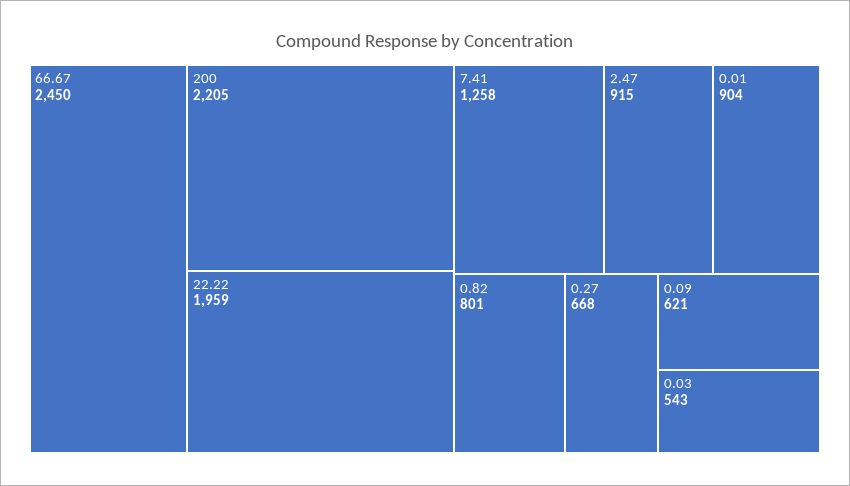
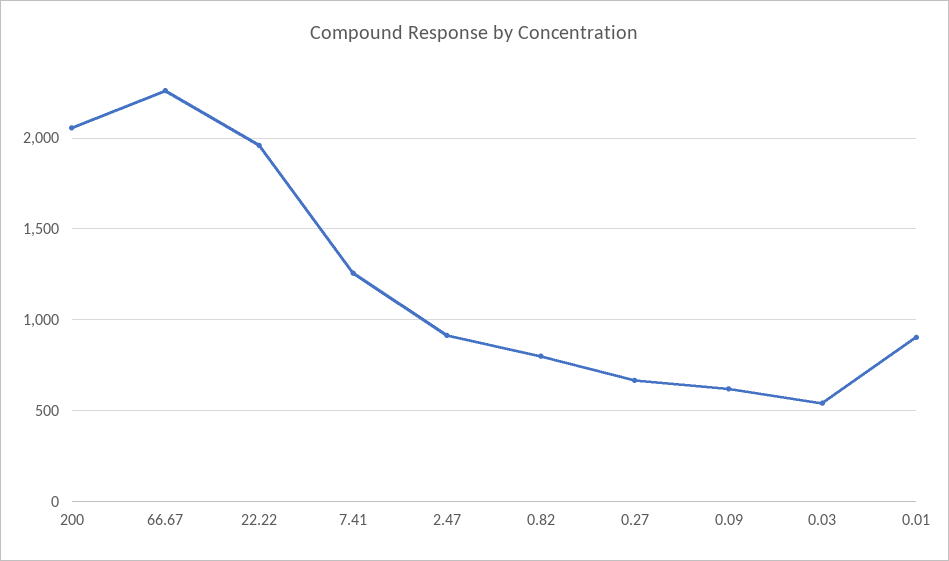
66.67: 2450 -> 2250
200: 2205 -> 2050

